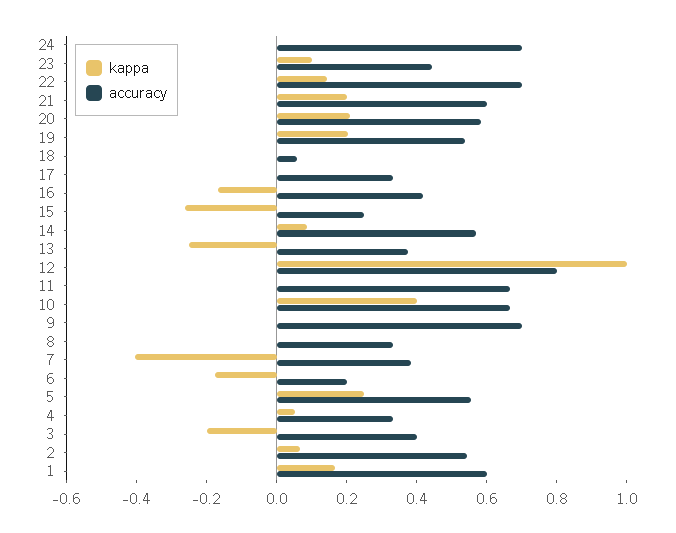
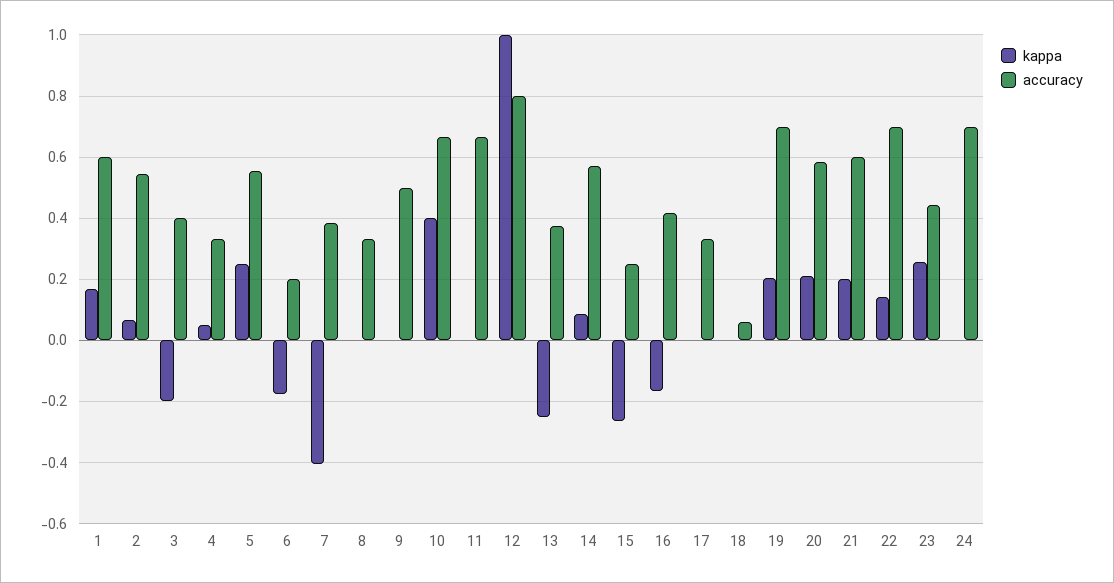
kappa, 23: 0.1 -> 0.26
accuracy, 19: 0.55 -> 0.7
accuracy, 9: 0.7 -> 0.5

